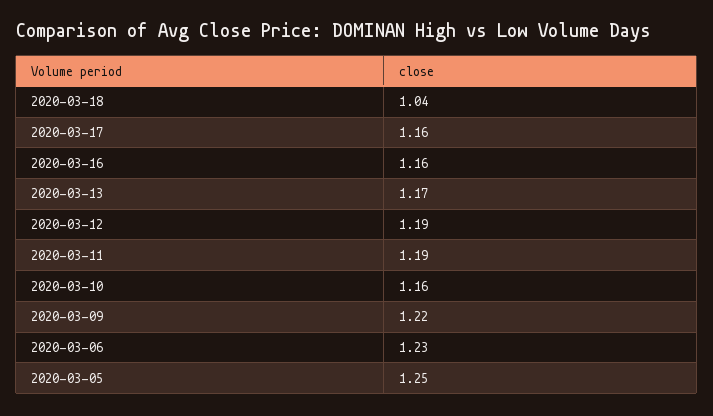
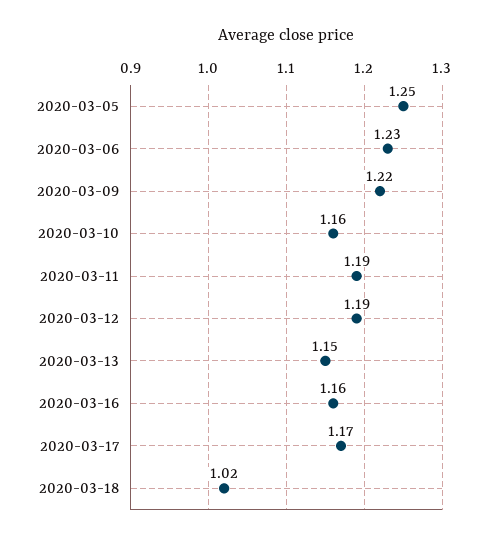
2020-03-18: 1.04 -> 1.02
2020-03-17: 1.16 -> 1.17
2020-03-13: 1.17 -> 1.15

